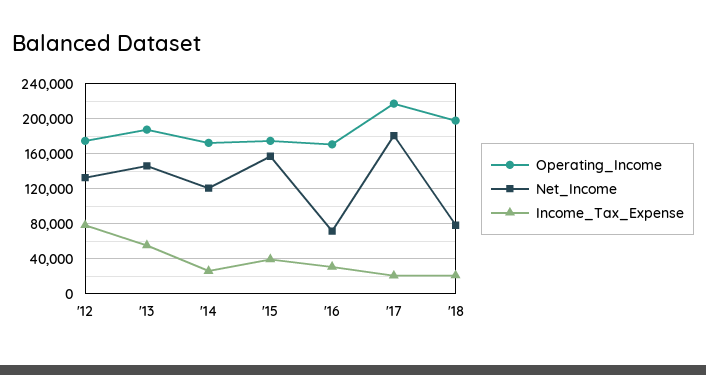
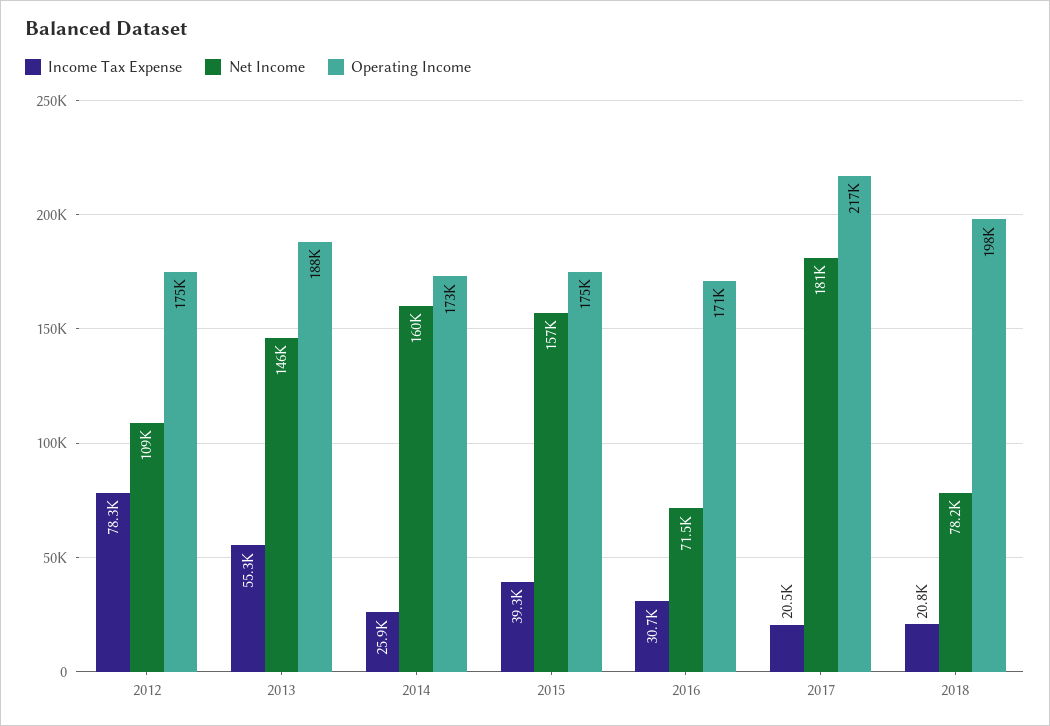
Net_Income, '12: 130000 -> 109000
Net_Income, '14: 120000 -> 160000

